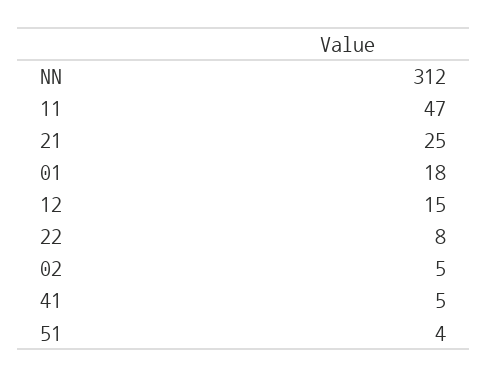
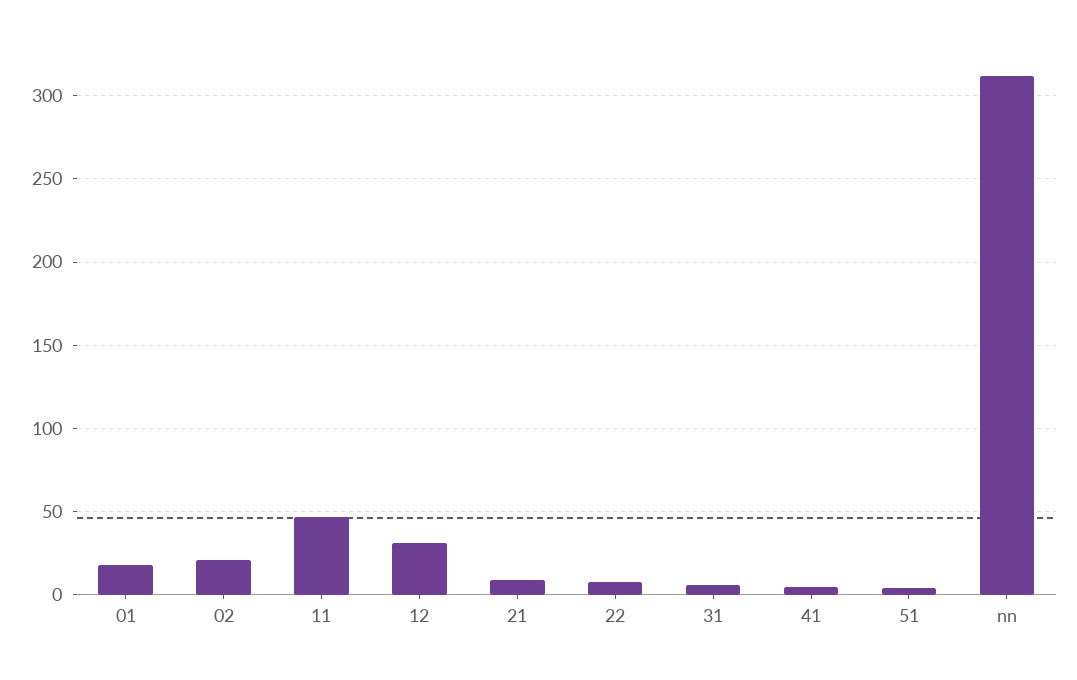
21: 25 -> 10
12: 15 -> 30
02: 5 -> 20
31: none -> 5

